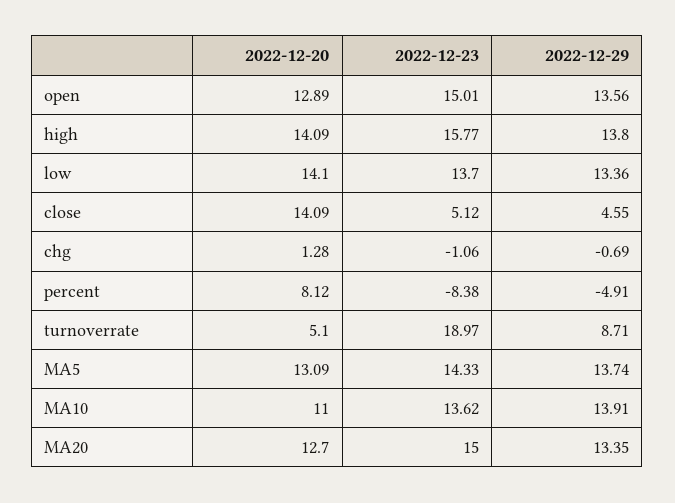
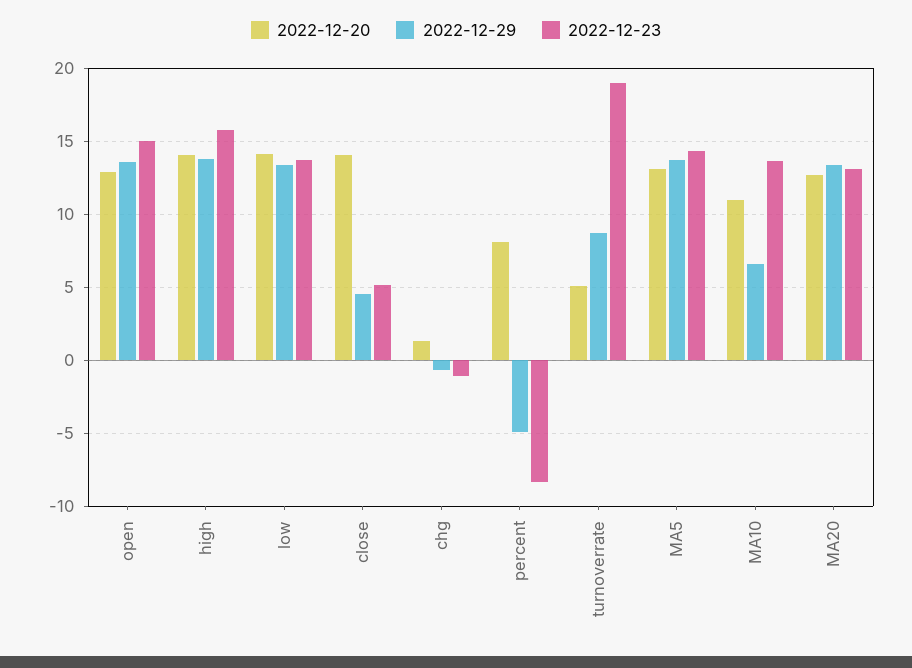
2022-12-29, MA10: 13.91 -> 6.5
2022-12-23, MA20: 15 -> 13

